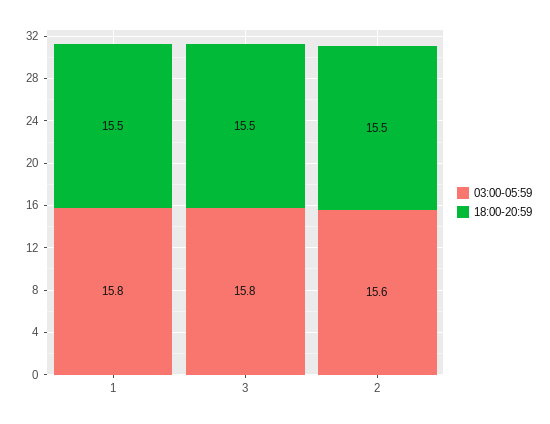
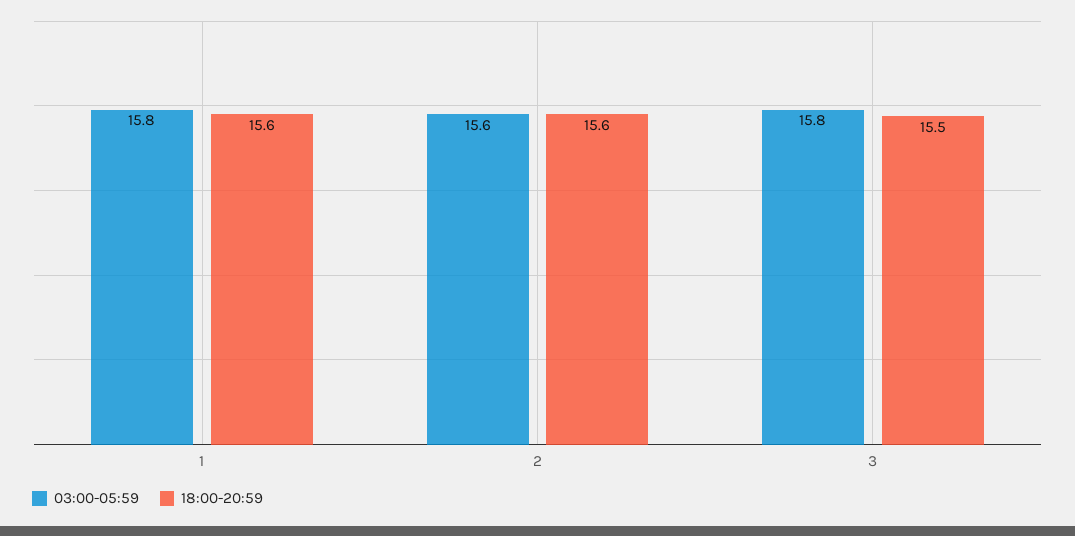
18:00-20:59, 1: 15.5 -> 15.6
18:00-20:59, 2: 15.5 -> 15.6

